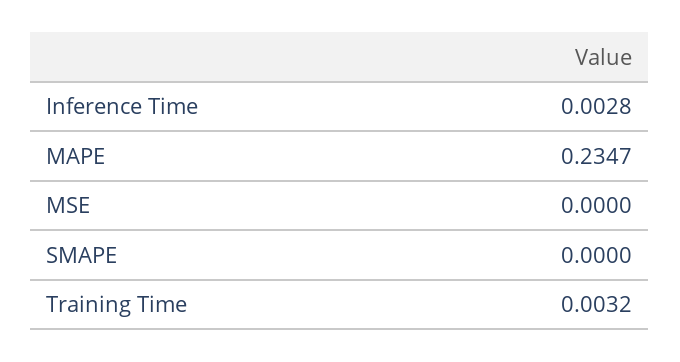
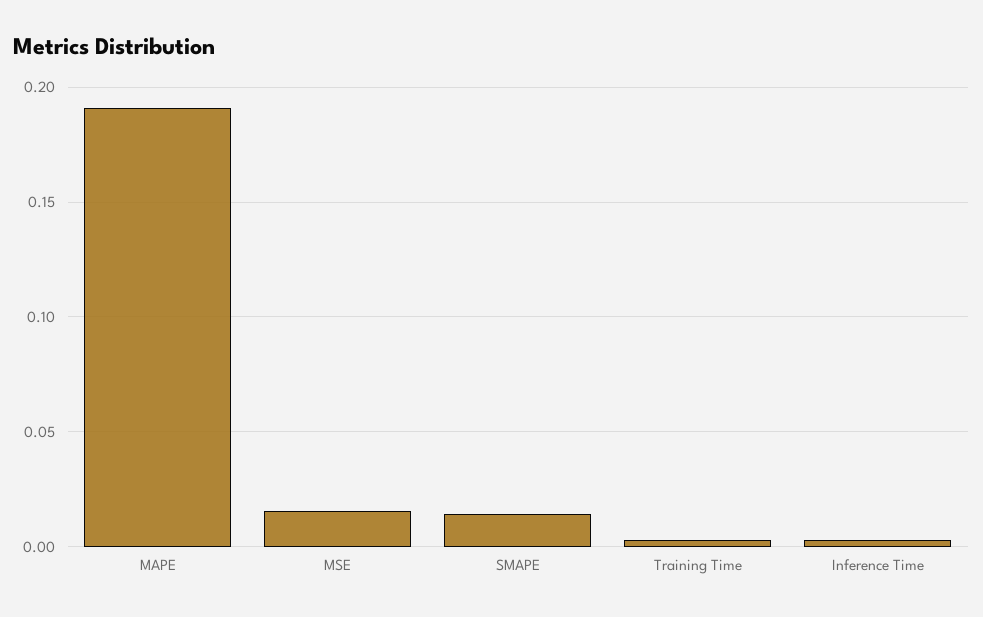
MAPE: 0.2347 -> 0.19
MSE: 0 -> 0.015
SMAPE: 0 -> 0.015

